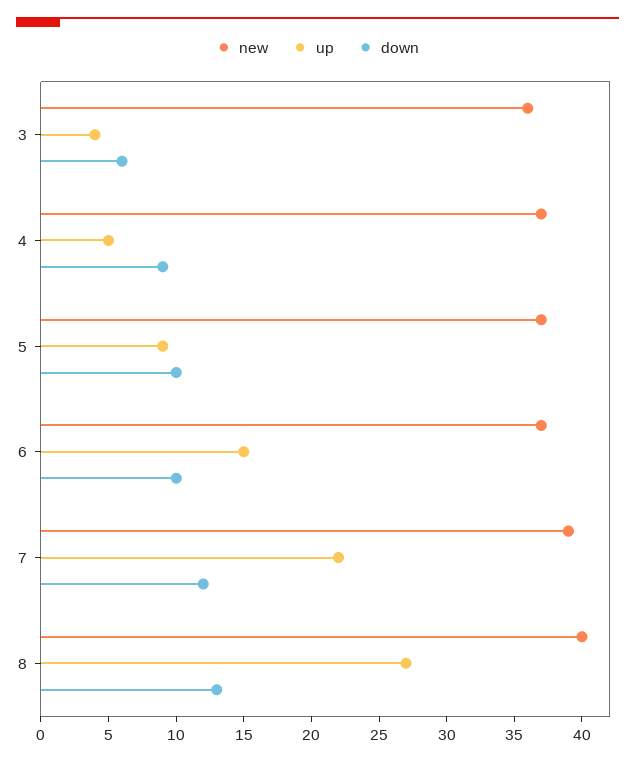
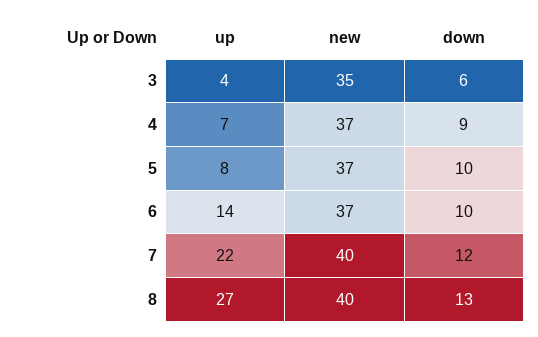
new, 3: 36 -> 35
up, 4: 5 -> 7
up, 5: 9 -> 8
up, 6: 15 -> 14
new, 7: 39 -> 40

